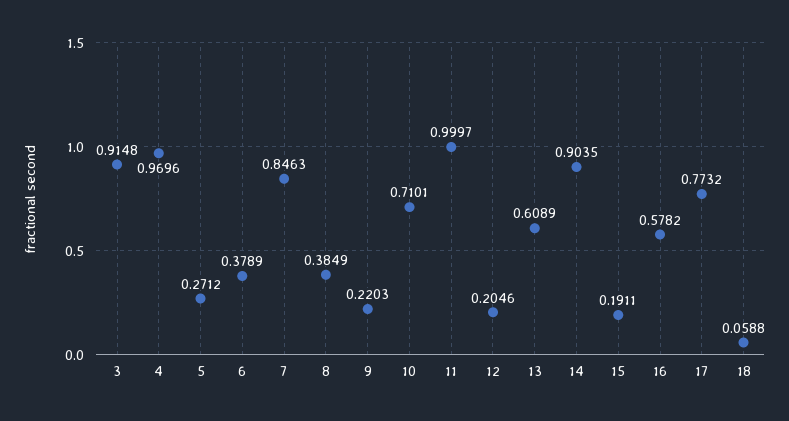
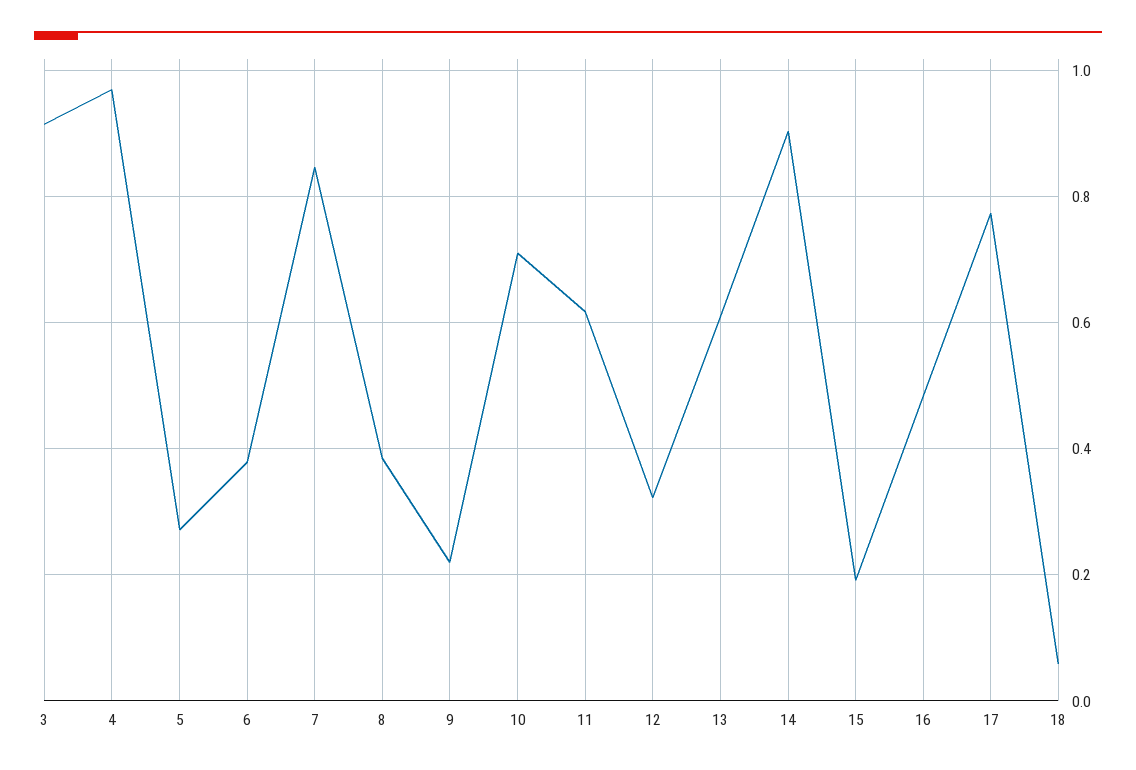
11: 0.9997 -> 0.62
12: 0.2046 -> 0.32
16: 0.5782 -> 0.48

